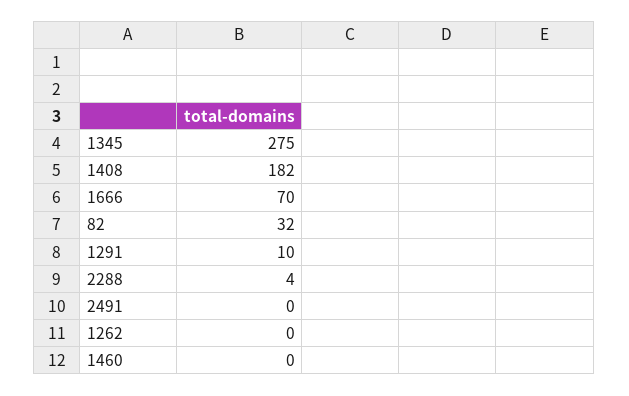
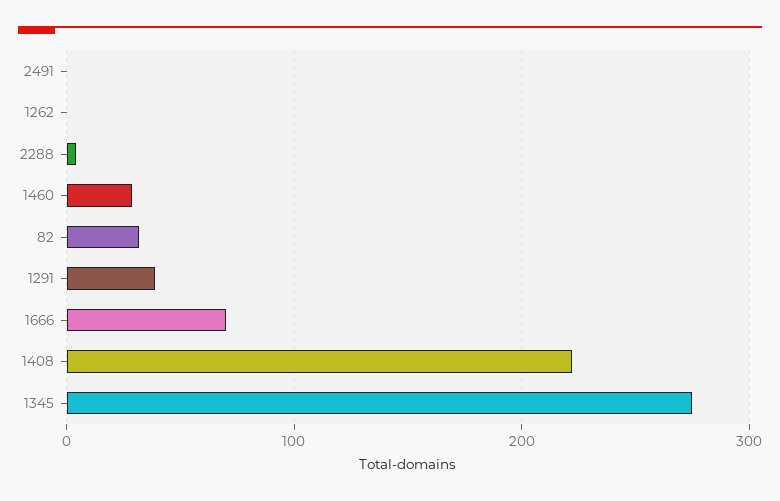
1408: 182 -> 220
1291: 10 -> 40
1460: 0 -> 30

